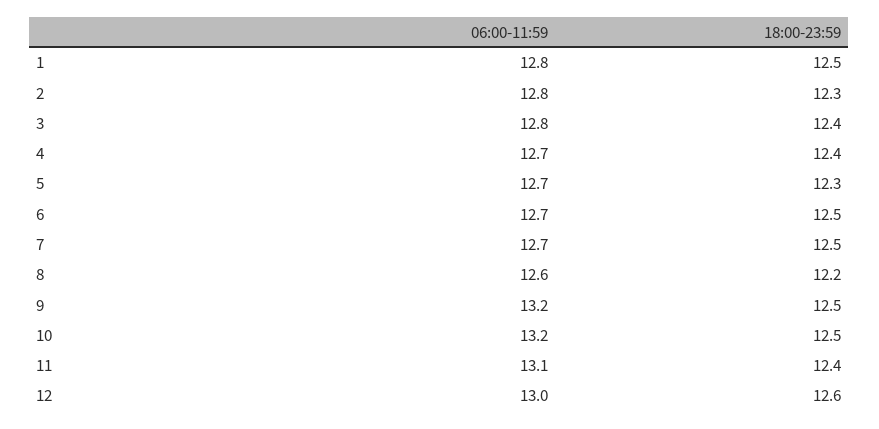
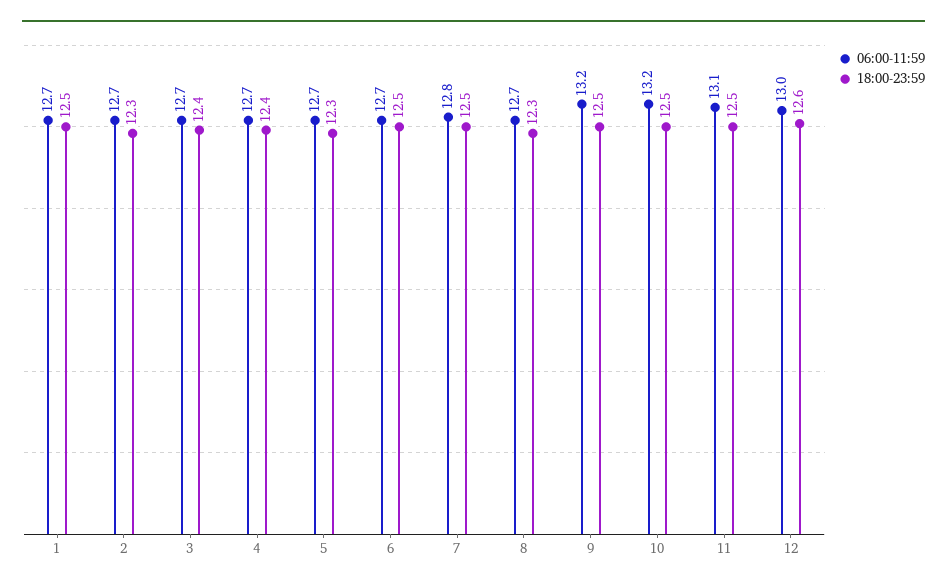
06:00-11:59, 1: 12.8 -> 12.7
06:00-11:59, 2: 12.8 -> 12.7
06:00-11:59, 3: 12.8 -> 12.7
06:00-11:59, 7: 12.7 -> 12.8
06:00-11:59, 8: 12.6 -> 12.7
18:00-23:59, 8: 12.2 -> 12.3
18:00-23:59, 11: 12.4 -> 12.5

